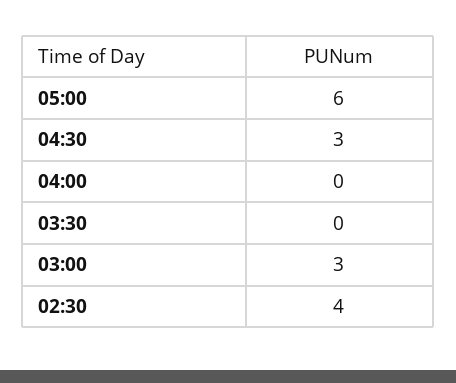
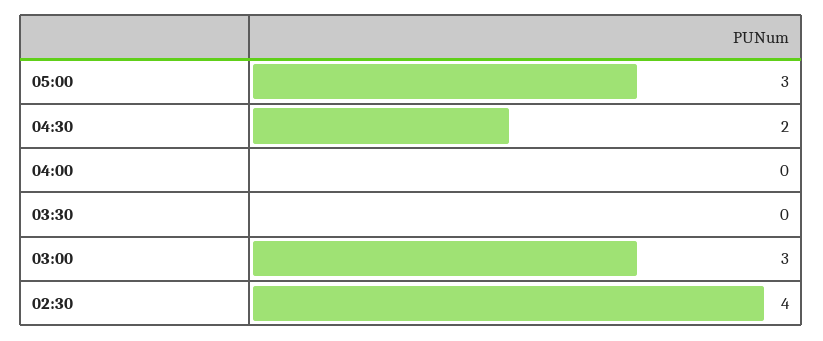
05:00: 6 -> 3
04:30: 3 -> 2

